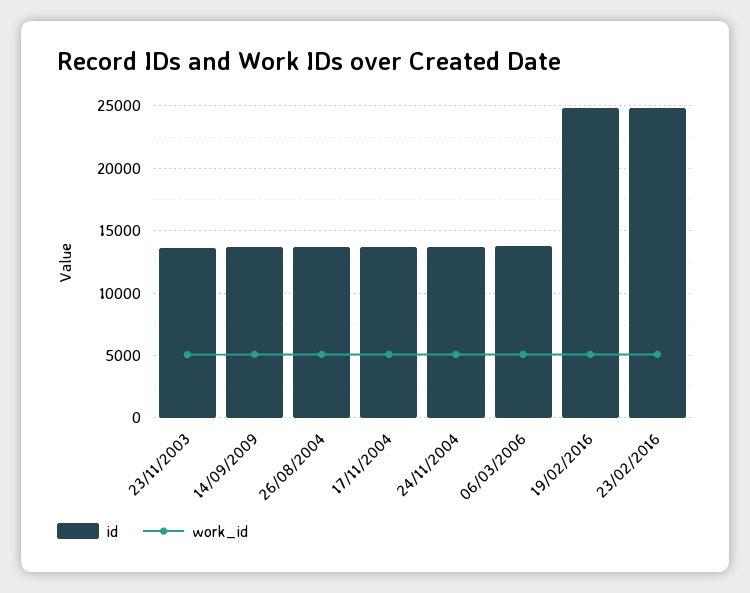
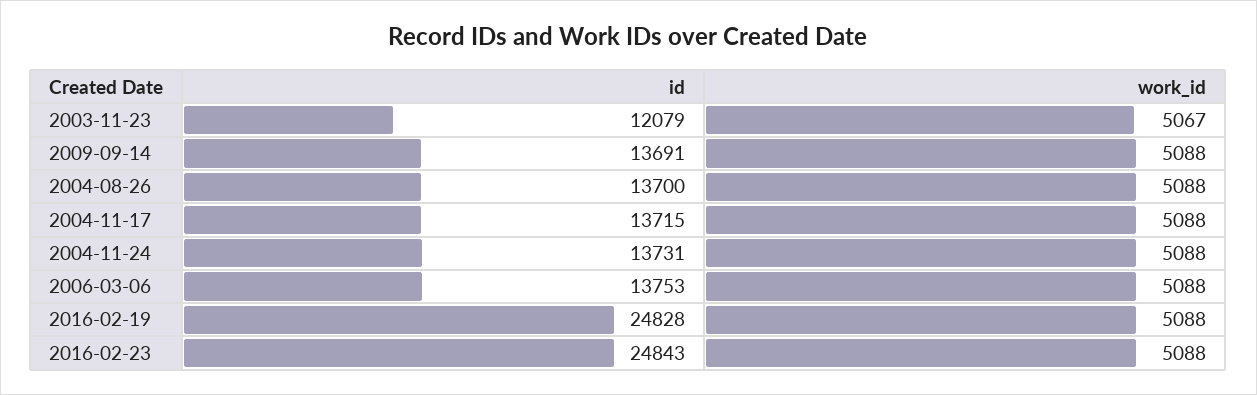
id, 23/11/2003: 13500 -> 12079

